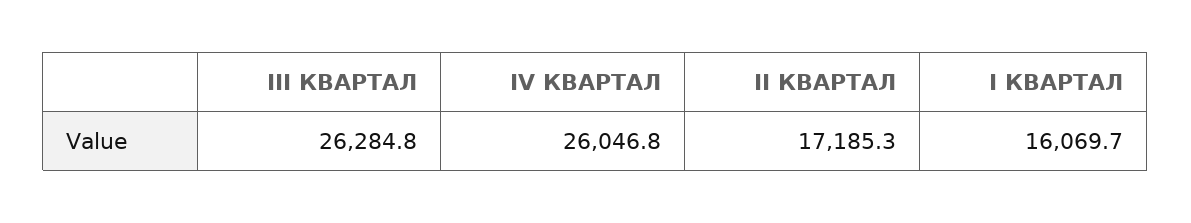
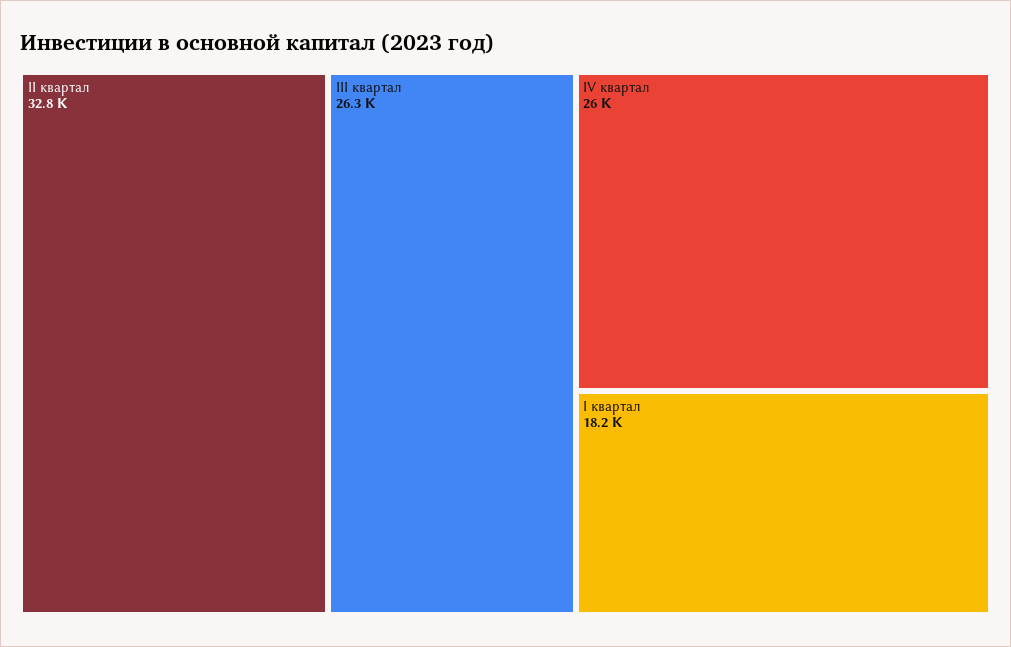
II КВАРТАЛ: 17185.3 -> 32800
I КВАРТАЛ: 16069.7 -> 18200

